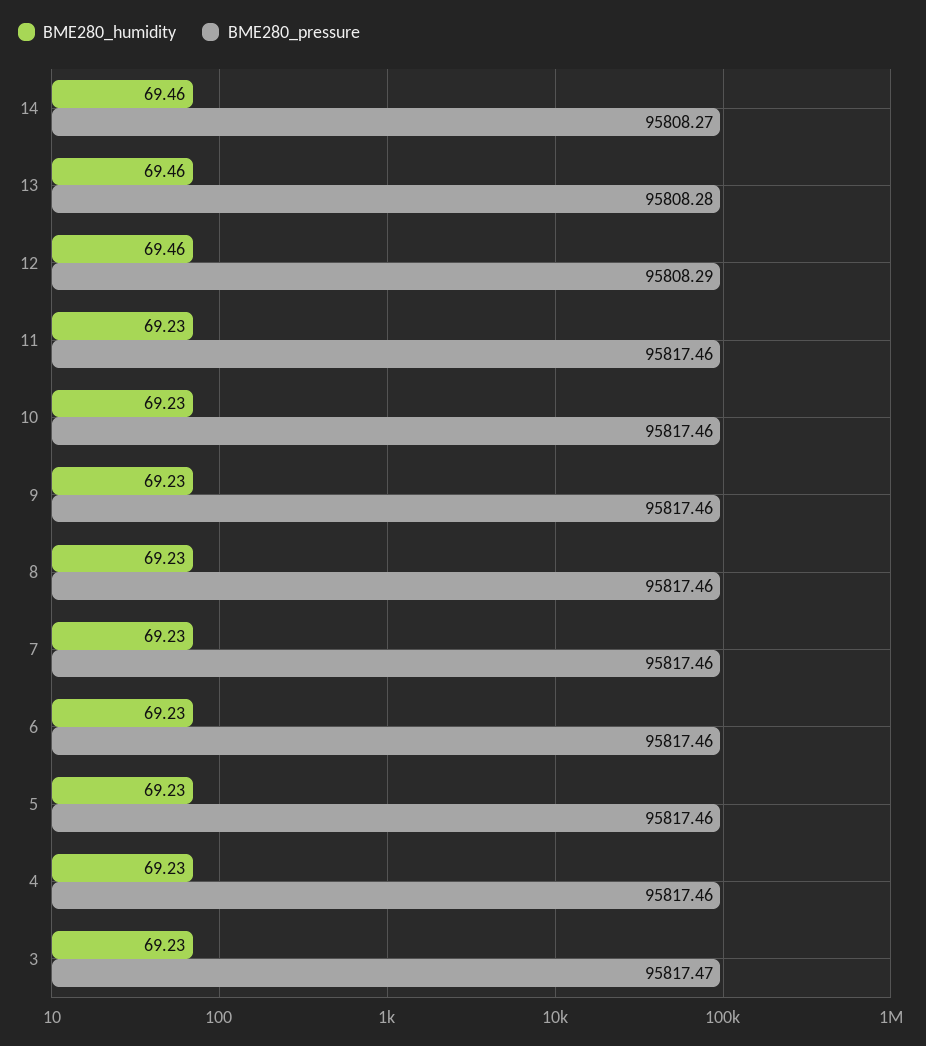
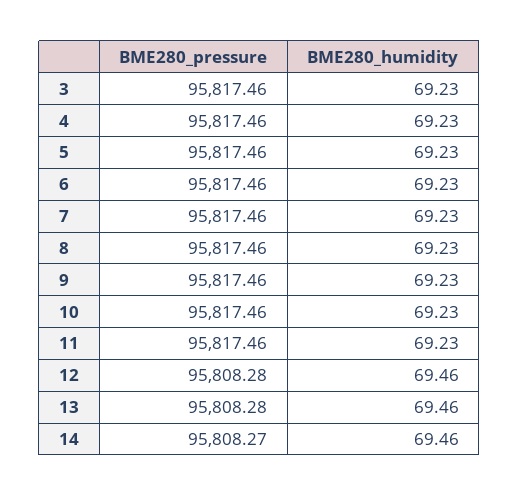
BME280_pressure, 12: 95808.29 -> 95808.28
BME280_pressure, 3: 95817.47 -> 95817.46

